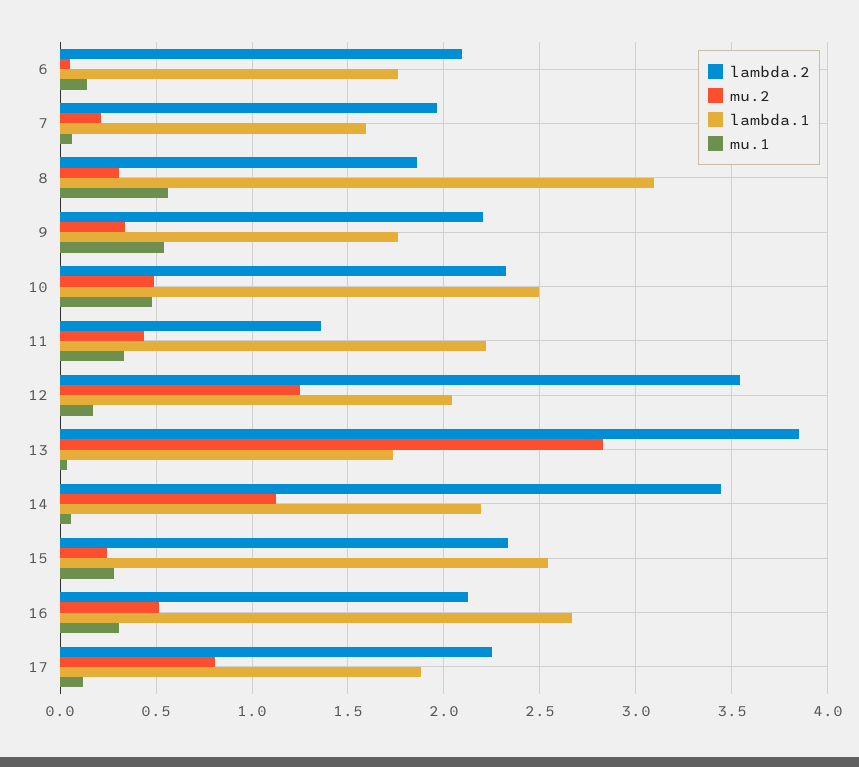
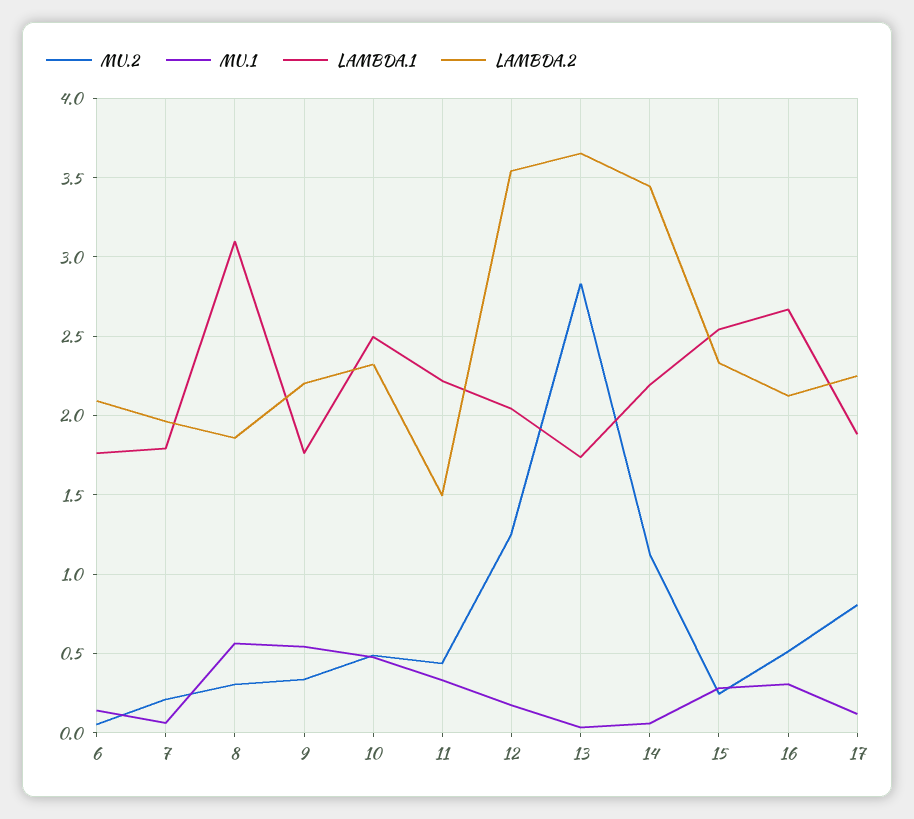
lambda.1, 7: 1.6 -> 1.8
lambda.2, 11: 1.35 -> 1.5
lambda.2, 13: 3.85 -> 3.65

